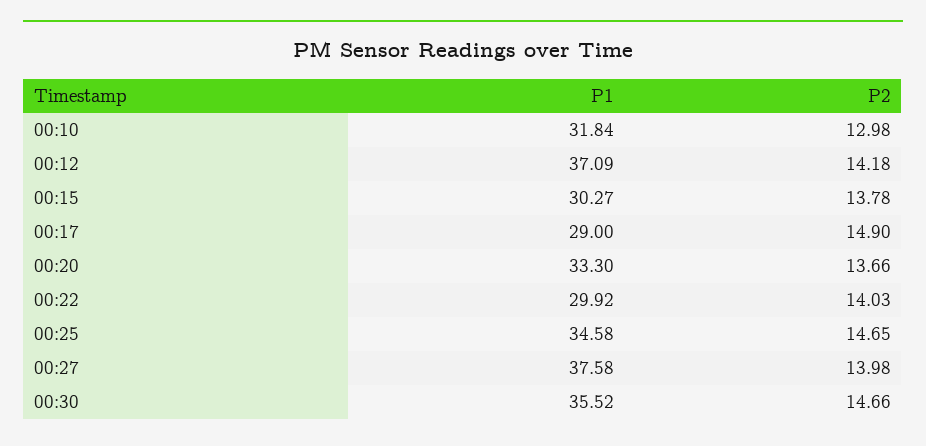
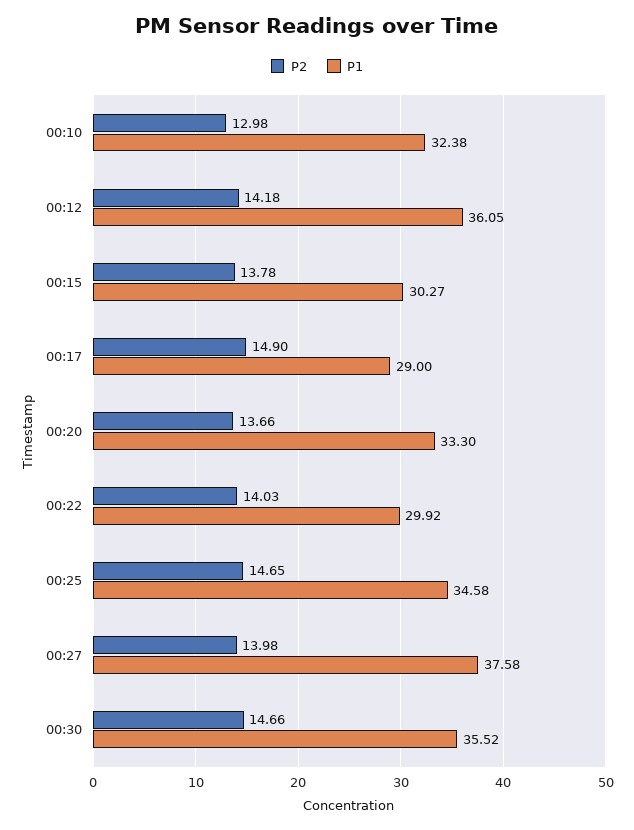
P1, 00:10: 31.84 -> 32.38
P1, 00:12: 37.09 -> 36.05

